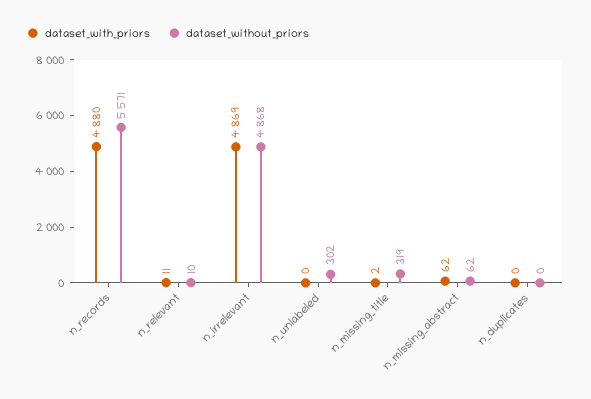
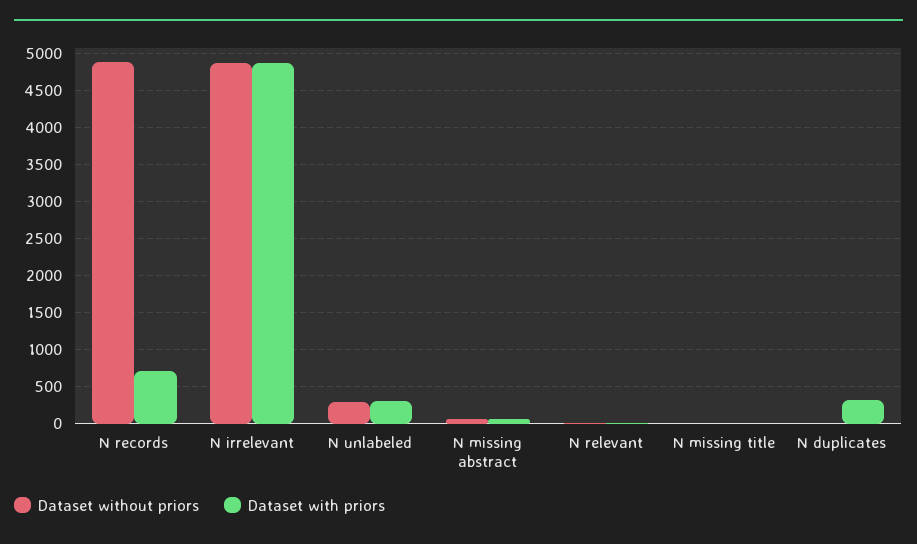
dataset_with_priors, n_records: 4880 -> 700
dataset_without_priors, n_records: 5571 -> 4900
dataset_with_priors, n_unlabeled: 0 -> 300
dataset_without_priors, n_missing_title: 319 -> 0
dataset_with_priors, n_duplicates: 0 -> 300

